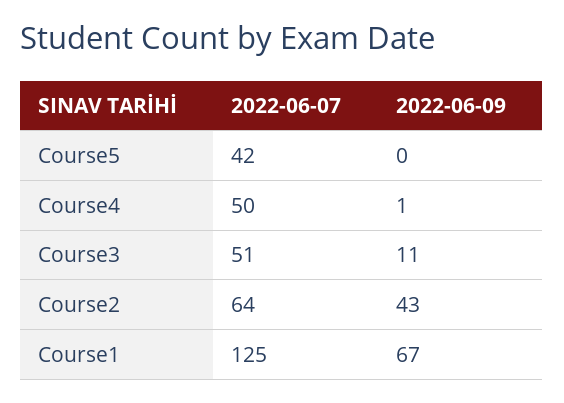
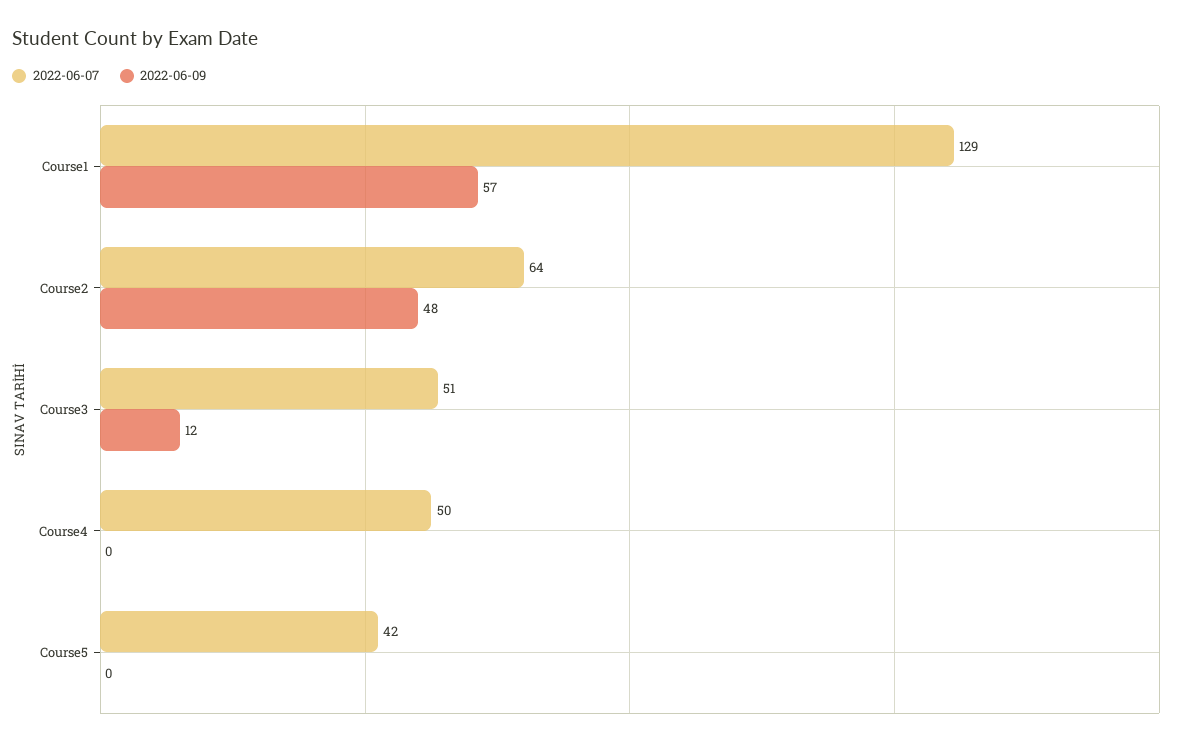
2022-06-09, Course4: 1 -> 0
2022-06-09, Course3: 11 -> 12
2022-06-09, Course2: 43 -> 48
2022-06-07, Course1: 125 -> 129
2022-06-09, Course1: 67 -> 57

